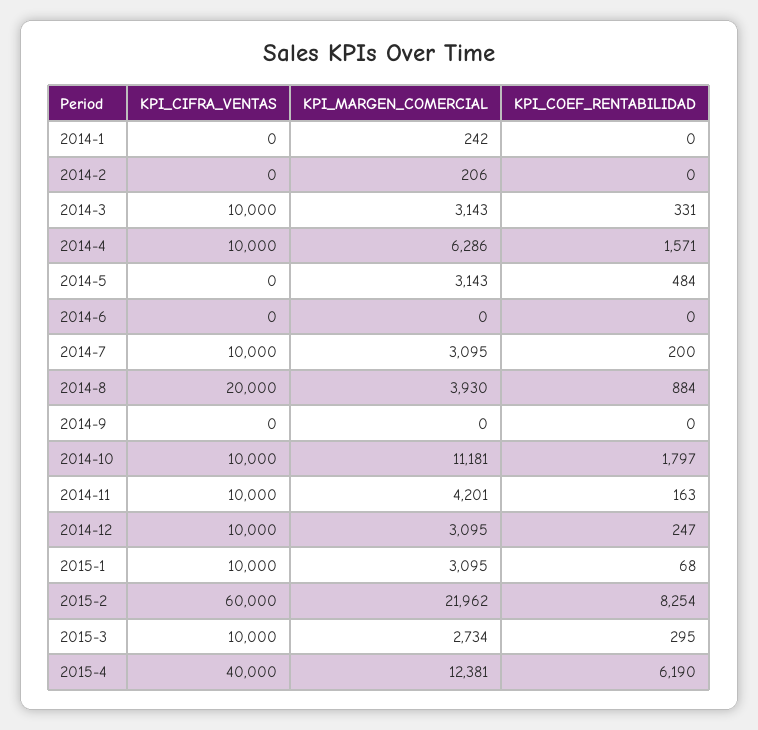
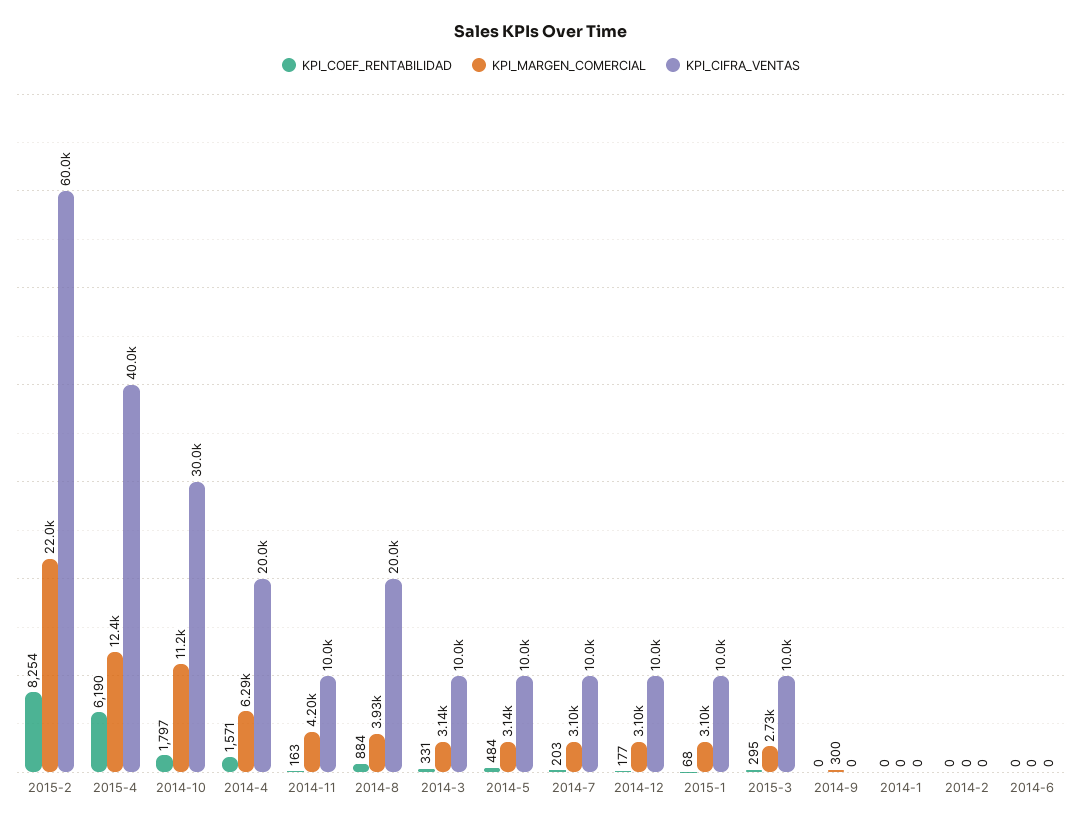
KPI_MARGEN_COMERCIAL, 2014-1: 242 -> 0
KPI_MARGEN_COMERCIAL, 2014-2: 206 -> 0
KPI_CIFRA_VENTAS, 2014-4: 10000 -> 20000
KPI_CIFRA_VENTAS, 2014-5: 0 -> 10000
KPI_COEF_RENTABILIDAD, 2014-7: 200 -> 203
KPI_MARGEN_COMERCIAL, 2014-9: 0 -> 300
KPI_CIFRA_VENTAS, 2014-10: 10000 -> 30000
KPI_COEF_RENTABILIDAD, 2014-12: 247 -> 177

